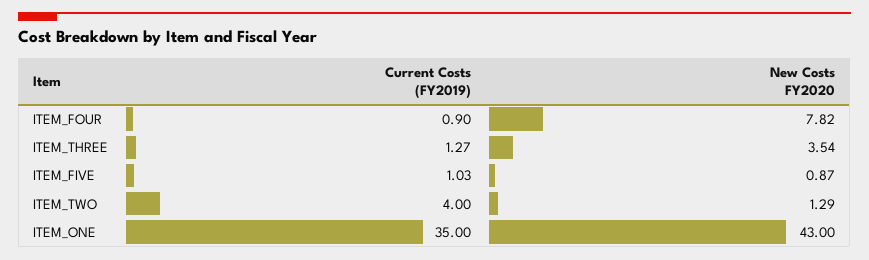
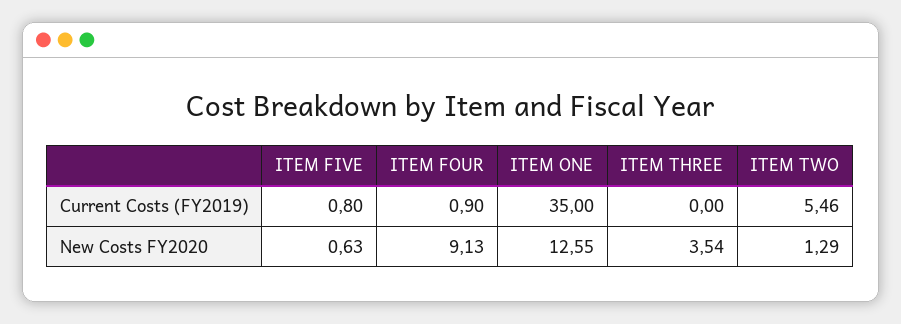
New Costs FY2020, ITEM_FOUR: 7.82 -> 9.13
Current Costs (FY2019), ITEM_THREE: 1.27 -> 0
Current Costs (FY2019), ITEM_FIVE: 1.03 -> 0.8
New Costs FY2020, ITEM_FIVE: 0.87 -> 0.63
Current Costs (FY2019), ITEM_TWO: 4 -> 5.46
New Costs FY2020, ITEM_ONE: 43 -> 12.55

